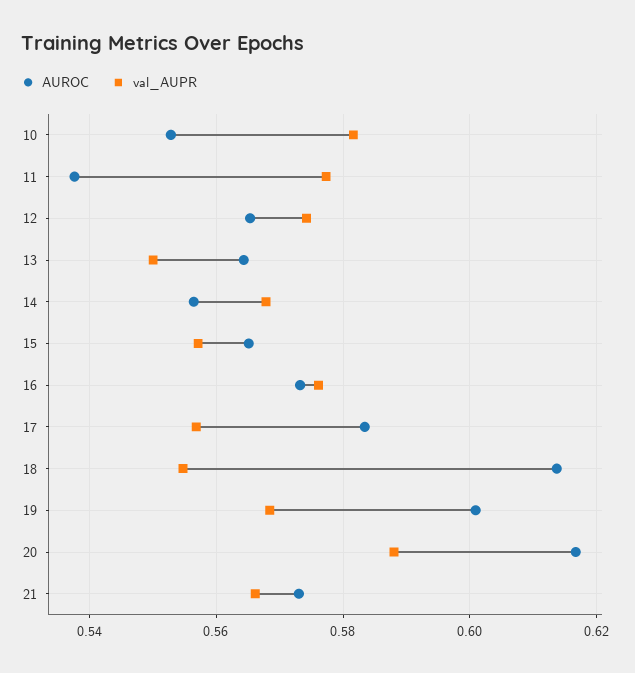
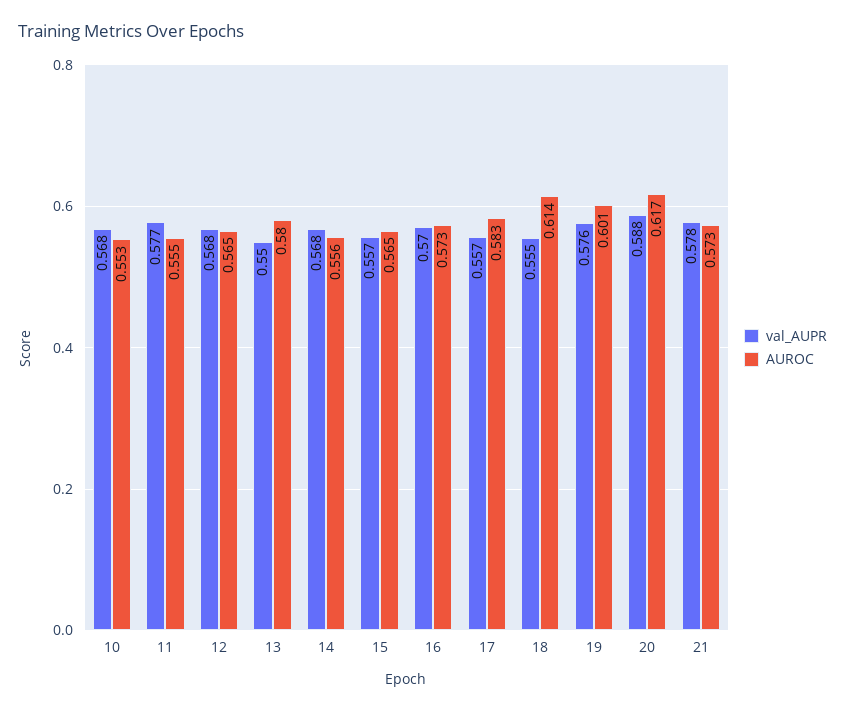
val_AUPR, 10: 0.582 -> 0.568
AUROC, 11: 0.538 -> 0.555
val_AUPR, 12: 0.574 -> 0.568
AUROC, 13: 0.564 -> 0.58
val_AUPR, 16: 0.576 -> 0.57
val_AUPR, 19: 0.568 -> 0.576
val_AUPR, 21: 0.566 -> 0.578

